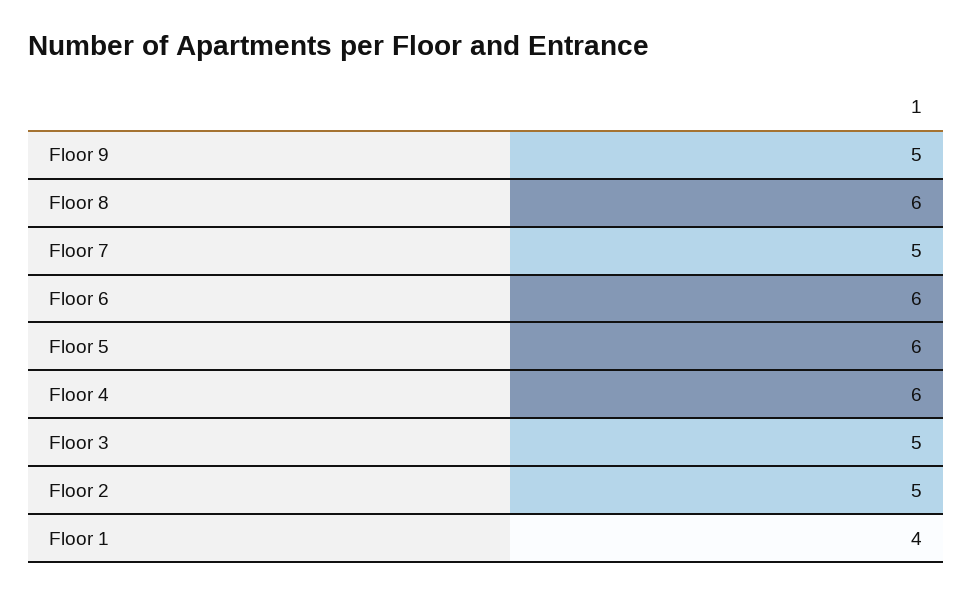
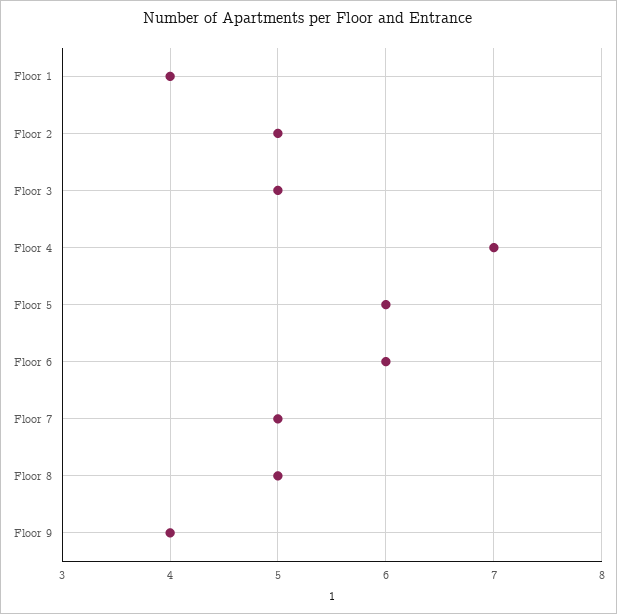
Floor 9: 5 -> 4
Floor 8: 6 -> 5
Floor 4: 6 -> 7

